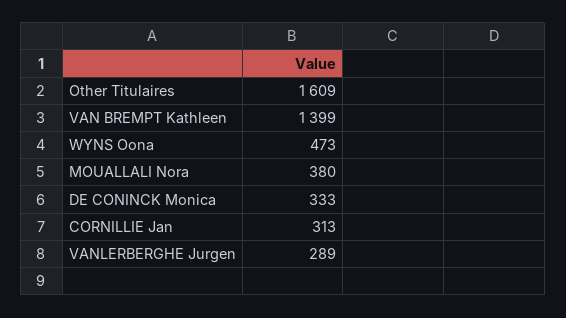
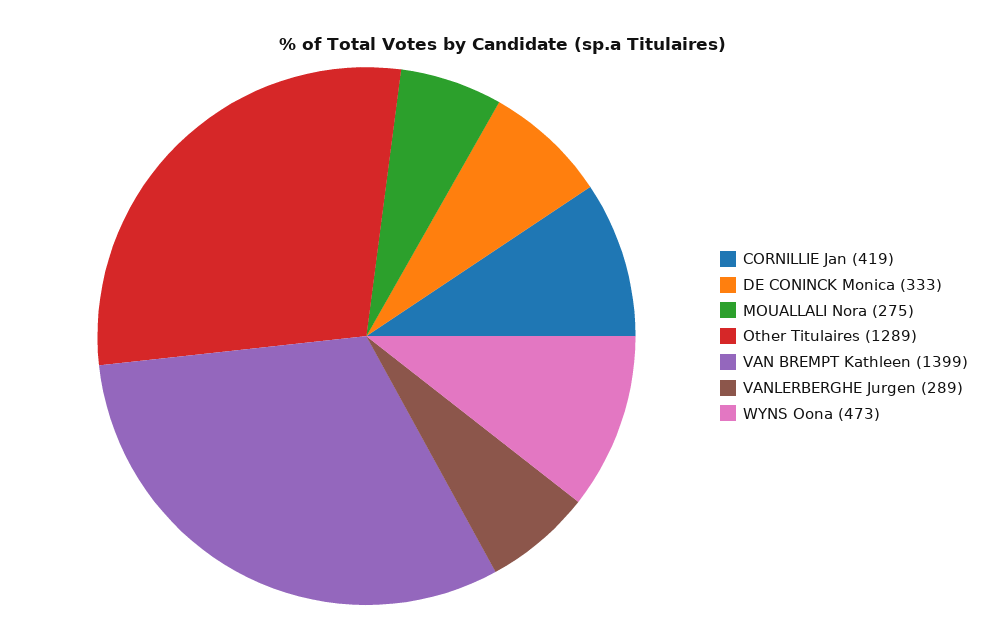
Other Titulaires: 1609 -> 1289
MOUALLALI Nora: 380 -> 275
CORNILLIE Jan: 313 -> 419

